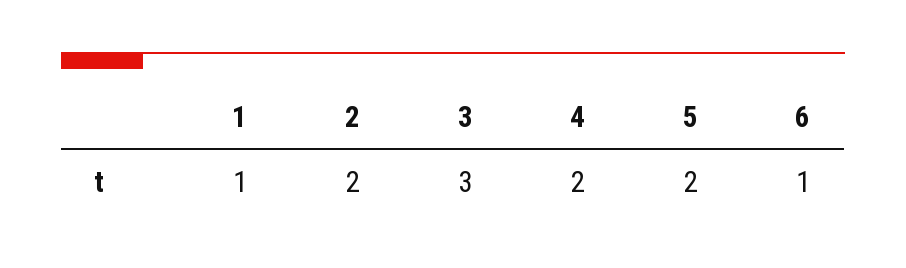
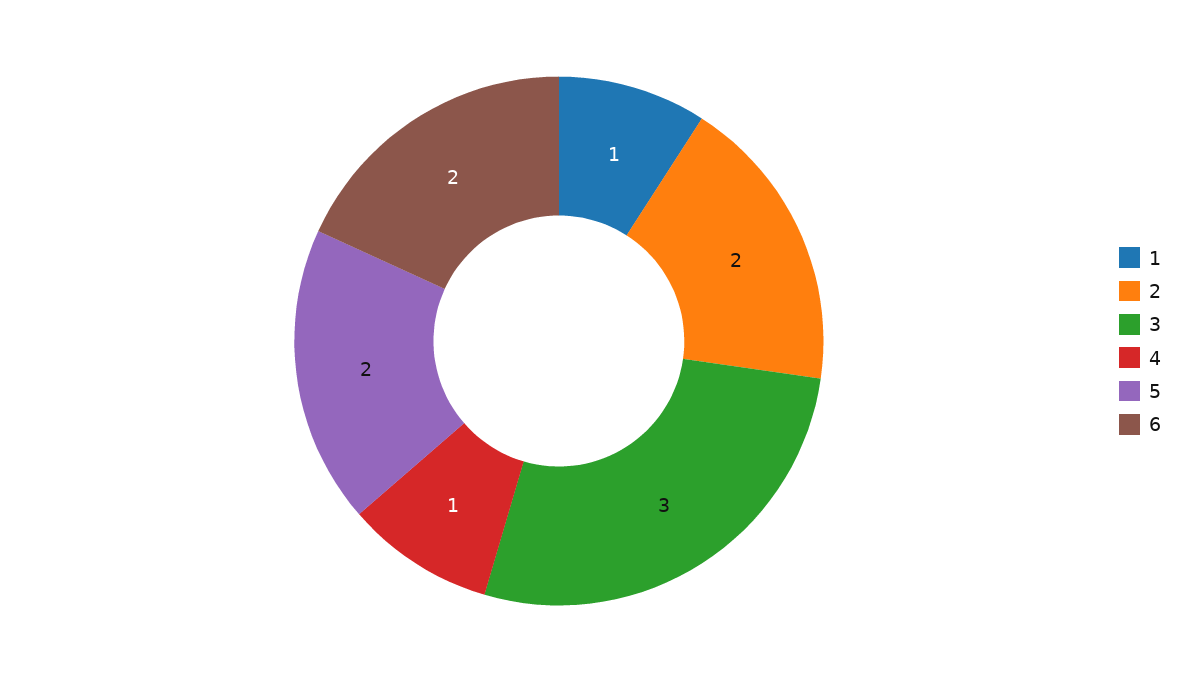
4: 2 -> 1
6: 1 -> 2

